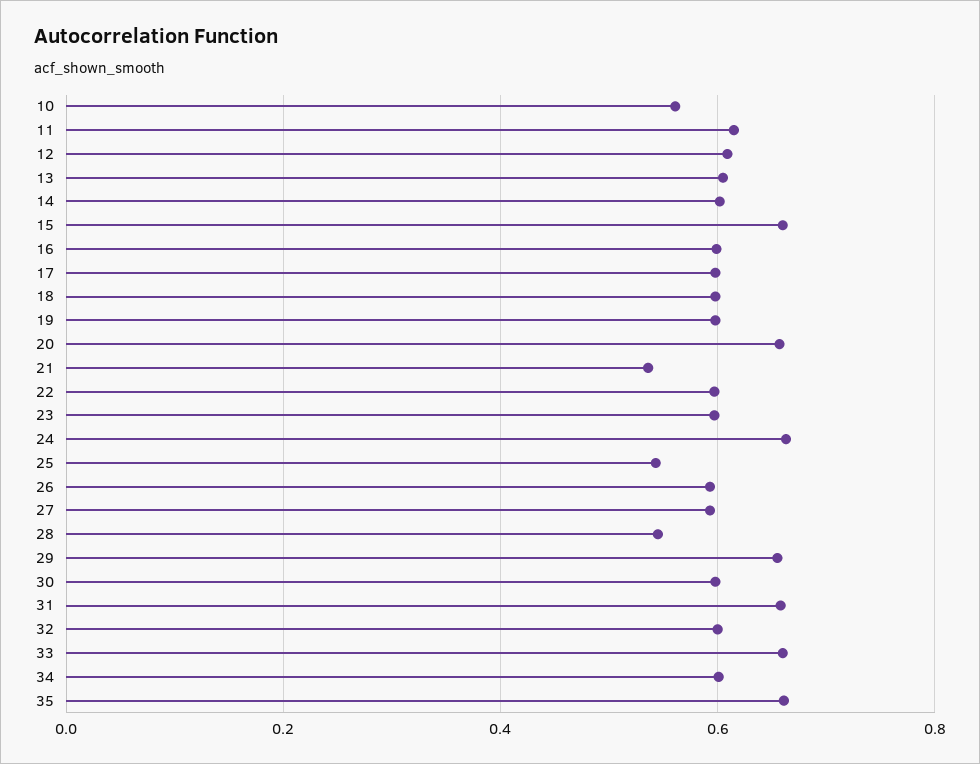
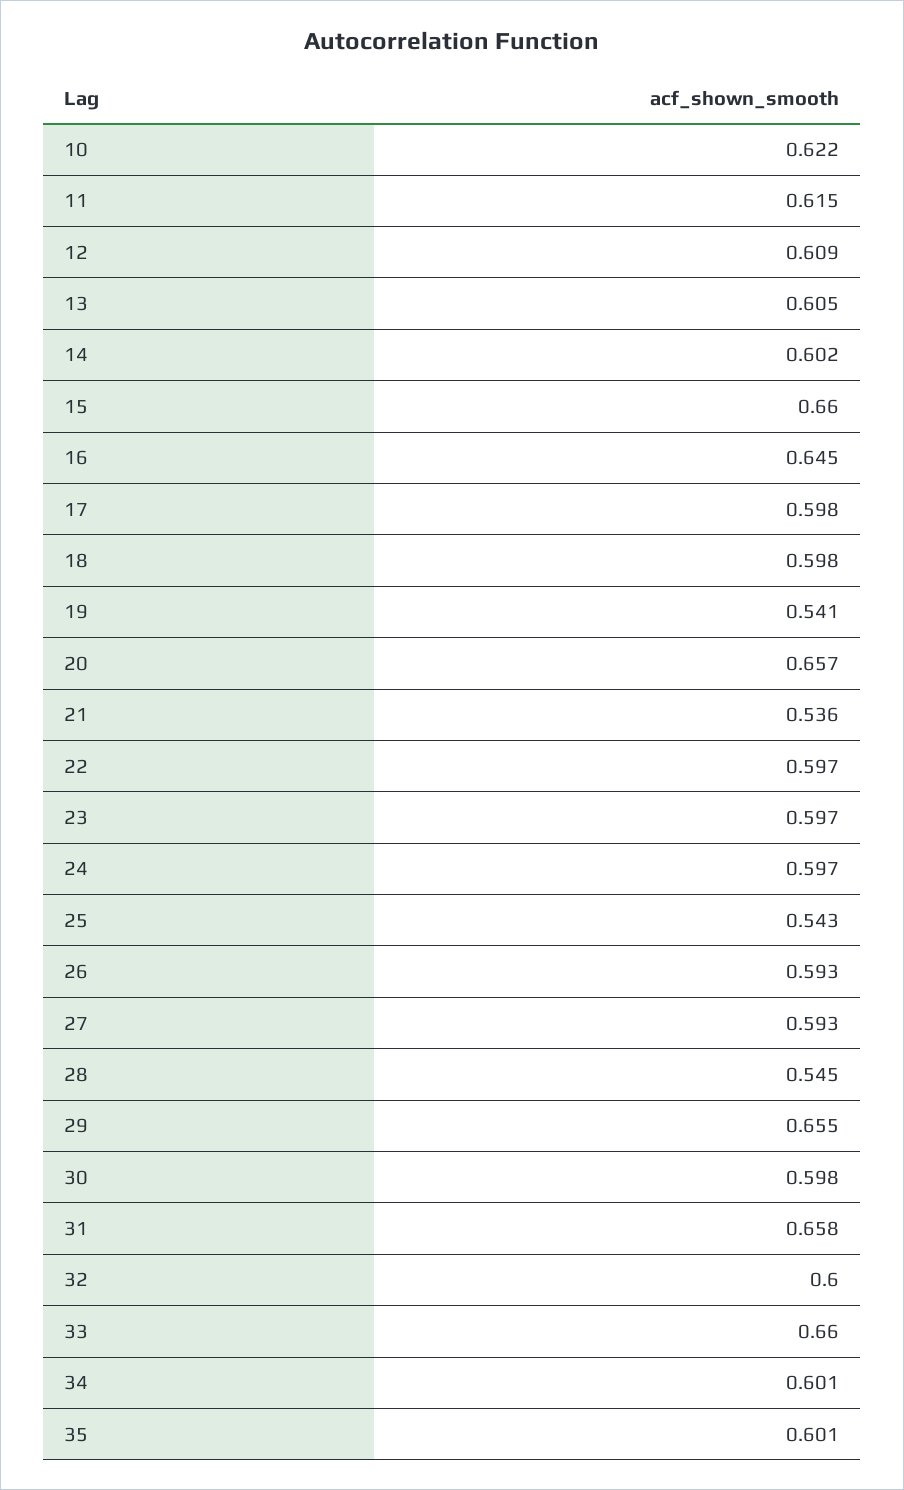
10: 0.56 -> 0.622
16: 0.6 -> 0.645
19: 0.6 -> 0.541
24: 0.66 -> 0.597
35: 0.66 -> 0.601

